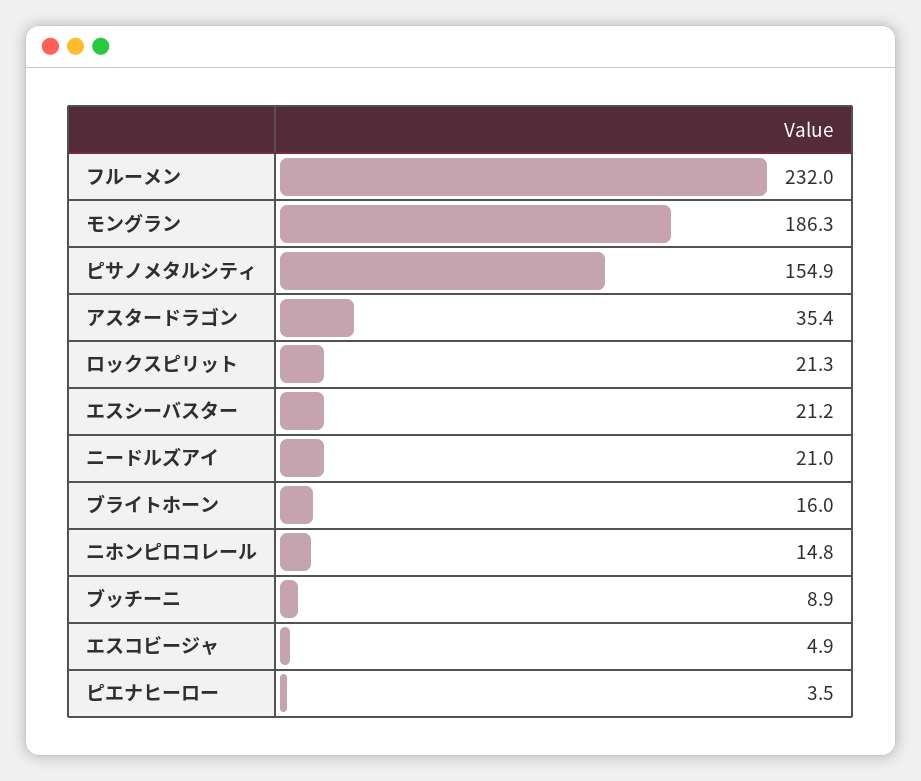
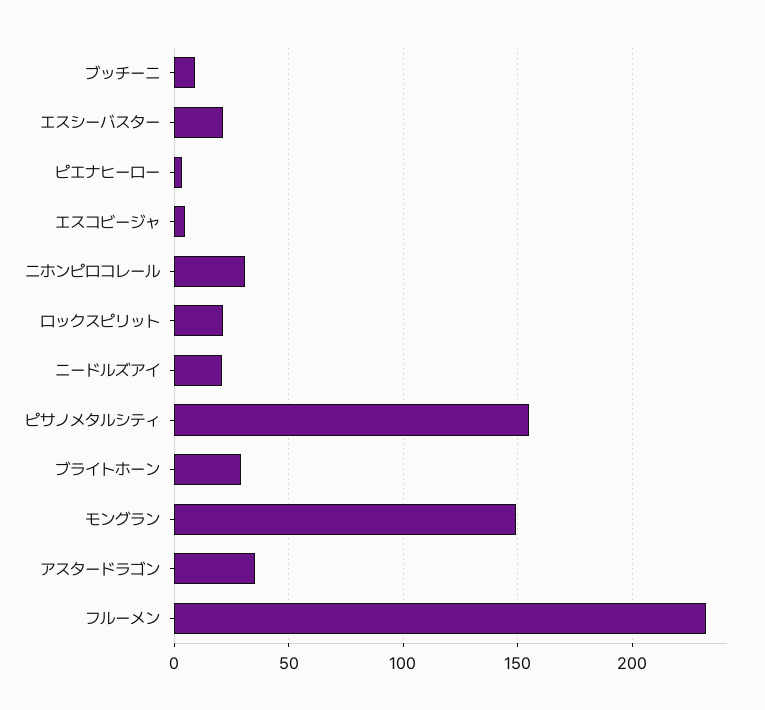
モングラン: 186.3 -> 150
ブライトホーン: 16 -> 30
ニホンピロコレール: 14.8 -> 30

